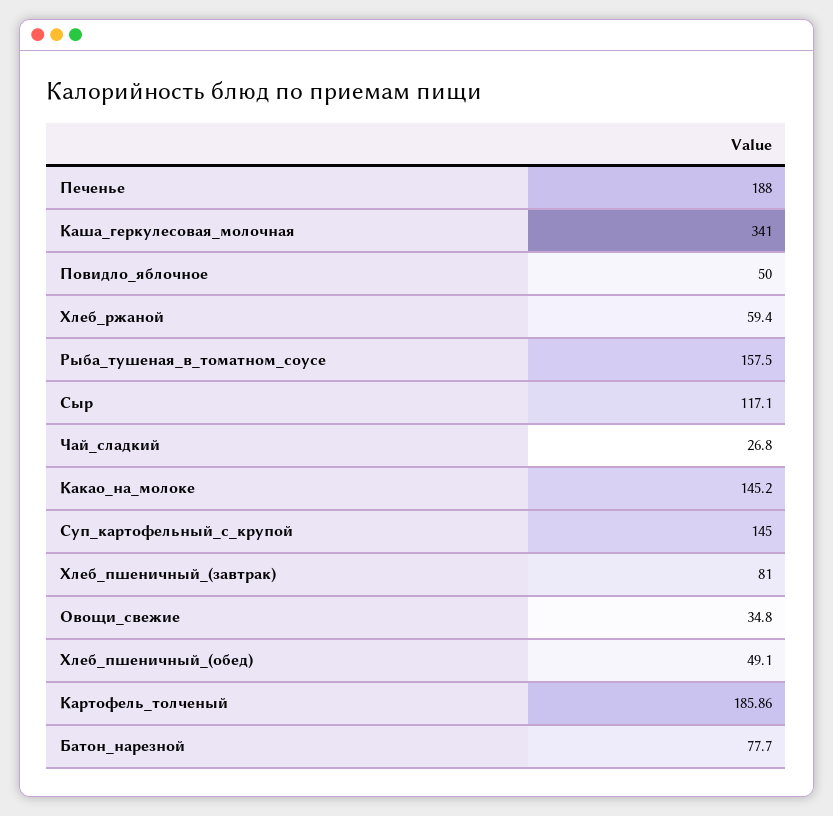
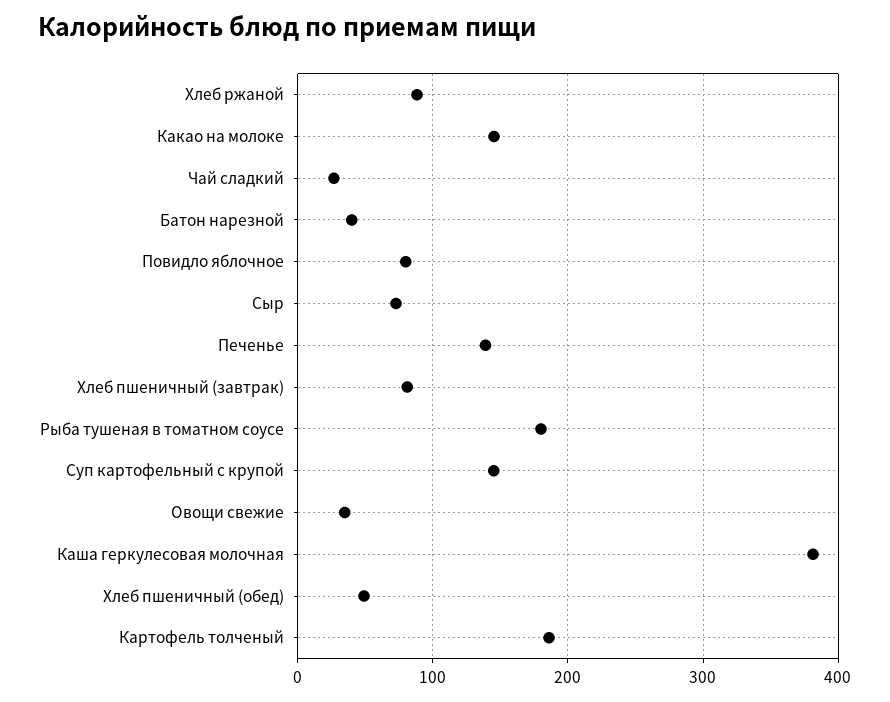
Печенье: 188 -> 140
Каша_геркулесовая_молочная: 341 -> 380
Повидло_яблочное: 50 -> 80
Хлеб_ржаной: 59.4 -> 90
Рыба_тушеная_в_томатном_соусе: 157.5 -> 180
Сыр: 117.1 -> 70
Батон_нарезной: 77.7 -> 40

